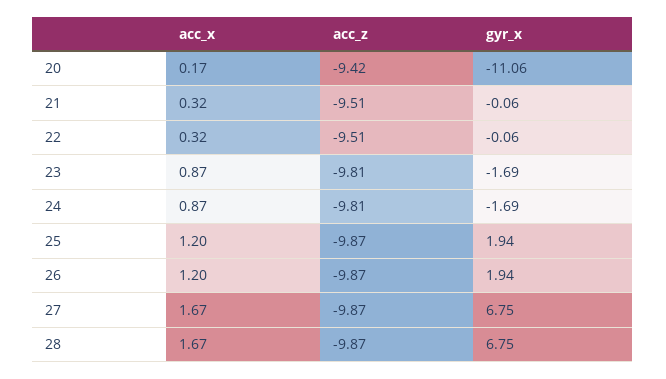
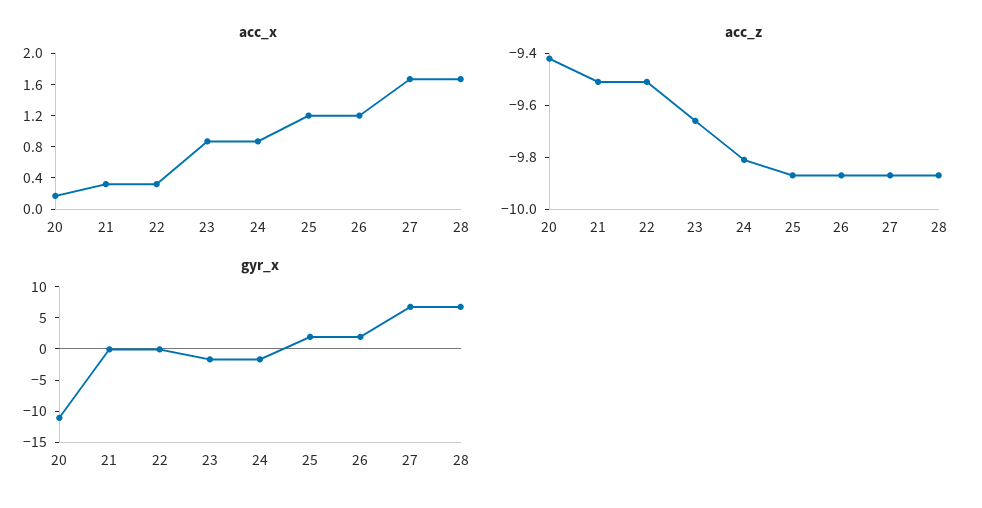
acc_z, 23: -9.81 -> -9.65

